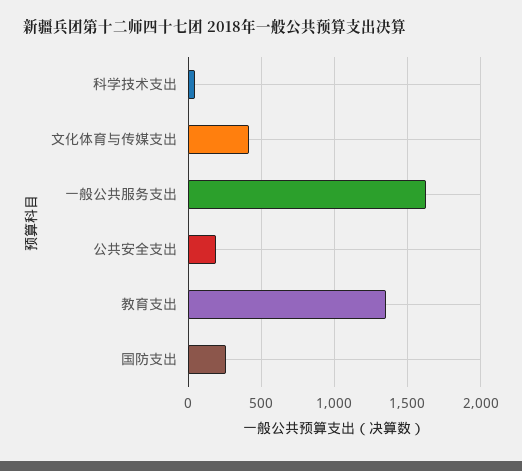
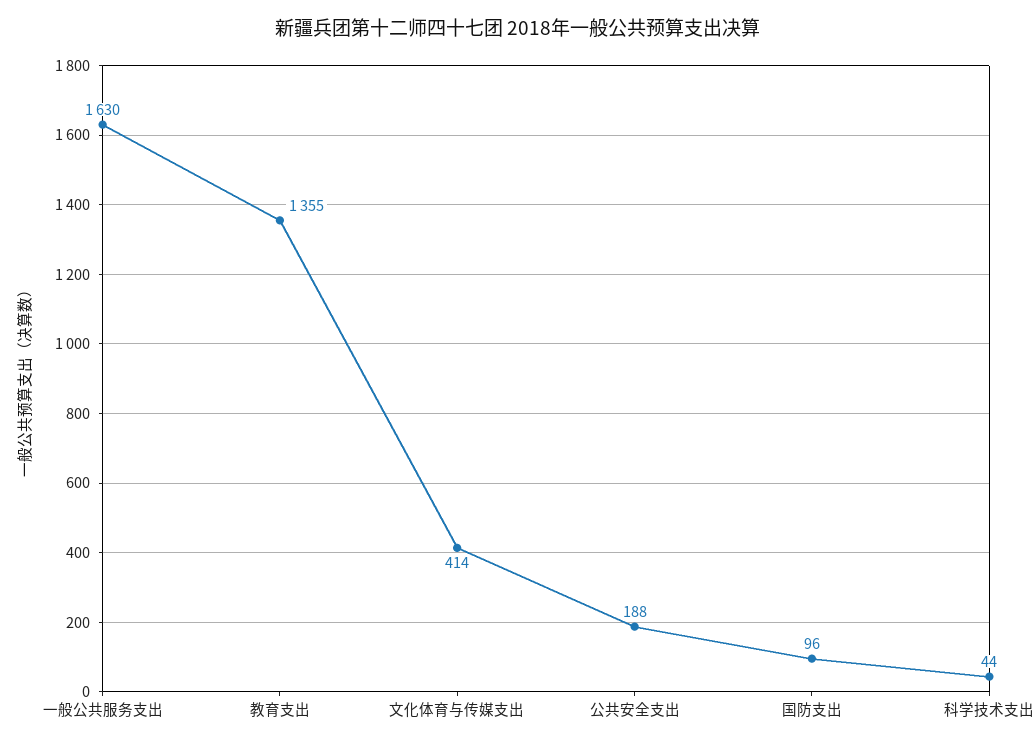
国防支出: 250 -> 96

